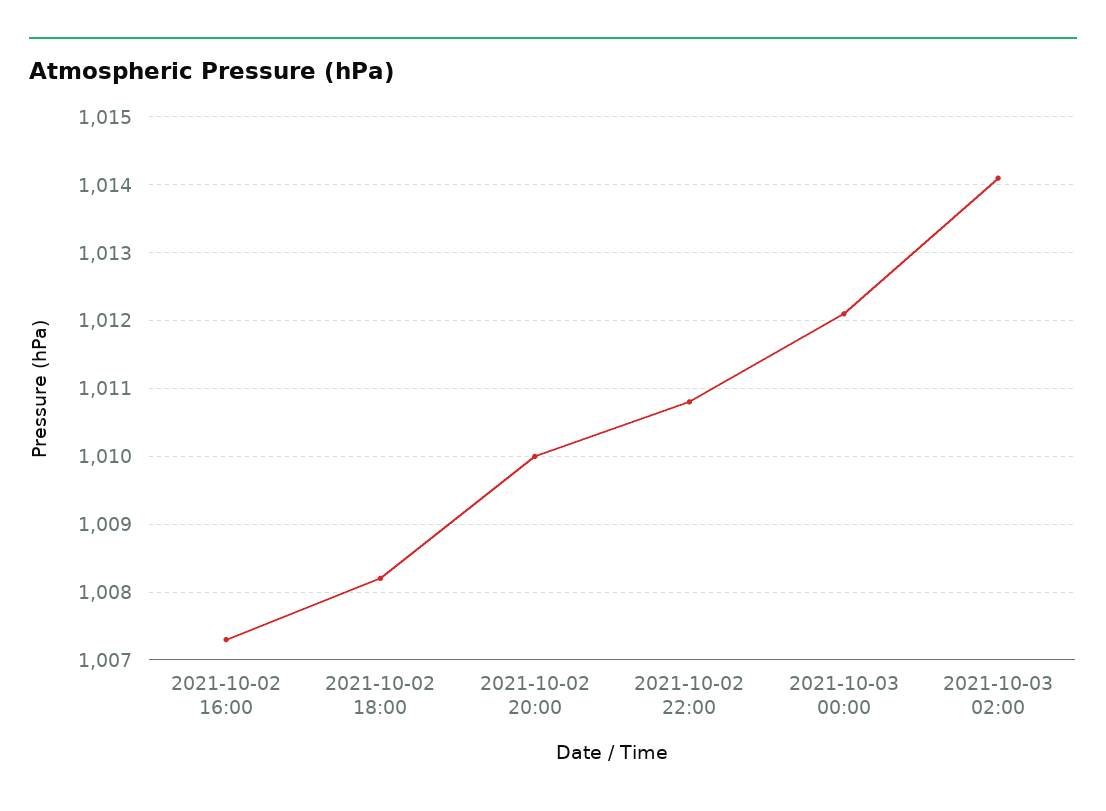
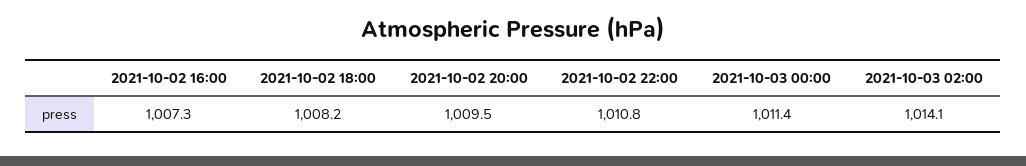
2021-10-02 20:00: 1010 -> 1009.5
2021-10-03 00:00: 1012.1 -> 1011.4

